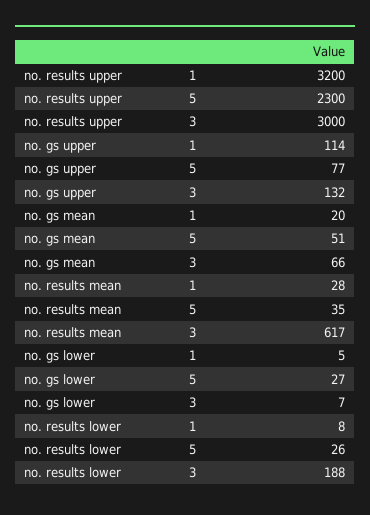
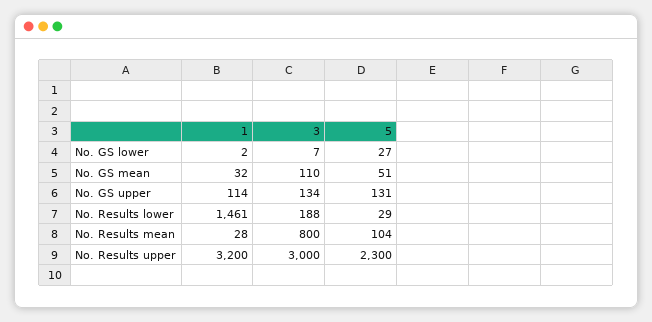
no. gs upper, 5: 77 -> 131
no. gs upper, 3: 132 -> 134
no. gs mean, 1: 20 -> 32
no. gs mean, 3: 66 -> 110
no. results mean, 5: 35 -> 104
no. results mean, 3: 617 -> 800
no. gs lower, 1: 5 -> 2
no. results lower, 1: 8 -> 1461
no. results lower, 5: 26 -> 29

